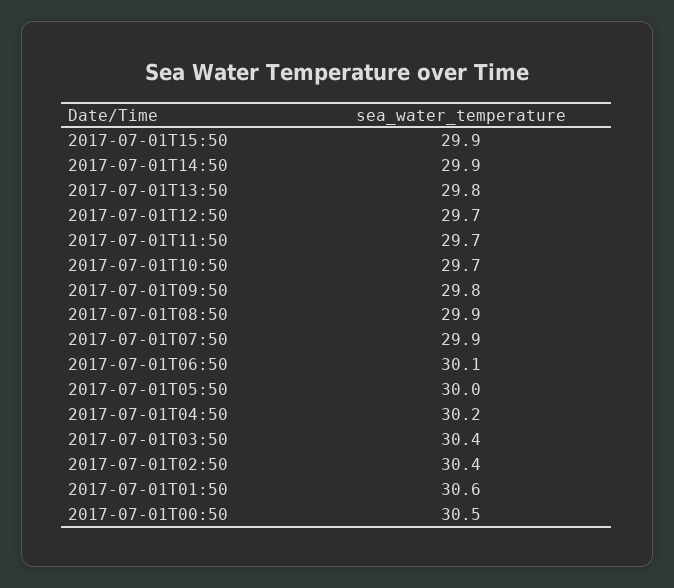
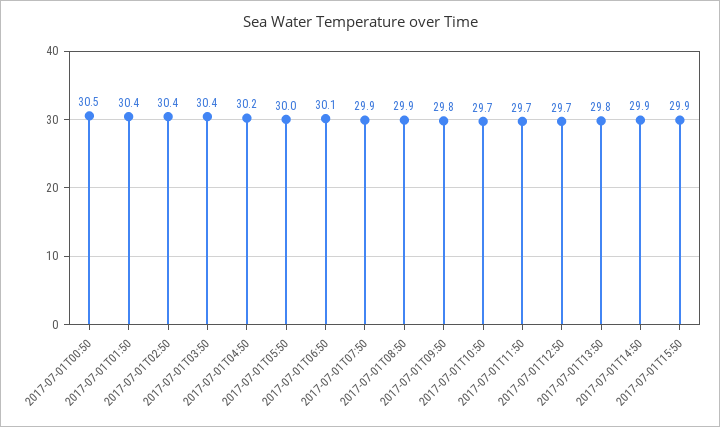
2017-07-01T01:50: 30.6 -> 30.4

